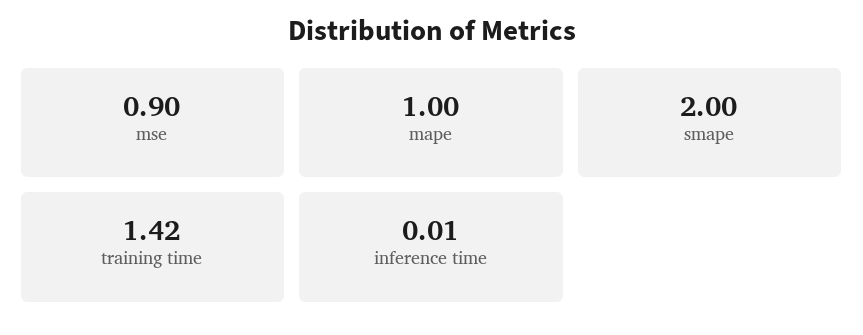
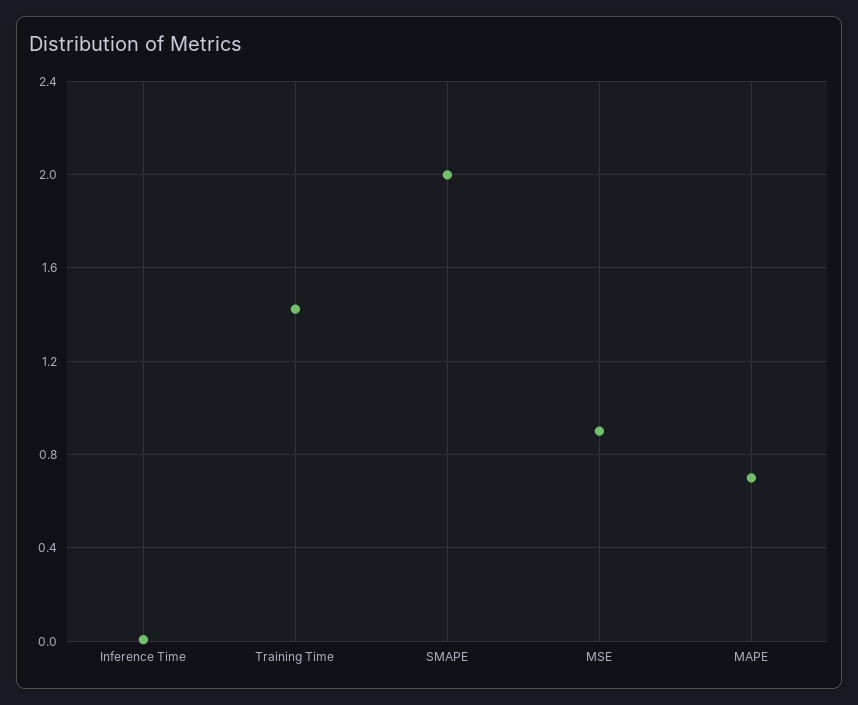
mape: 1 -> 0.7

